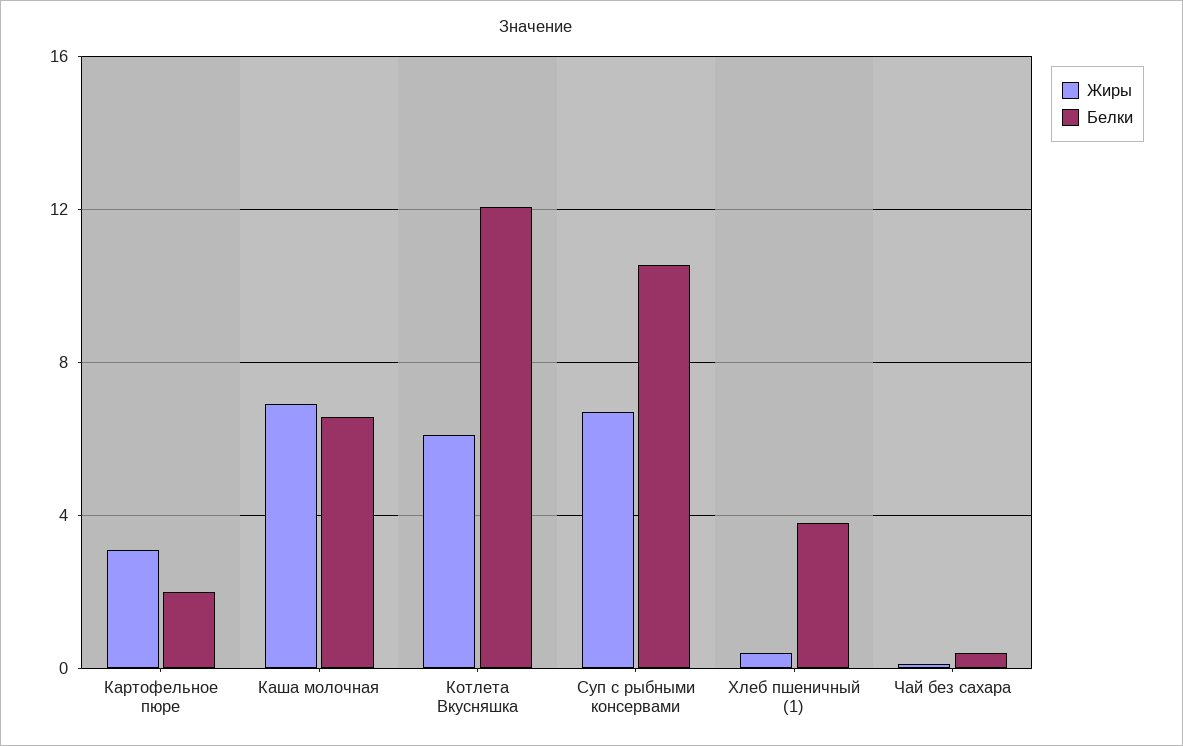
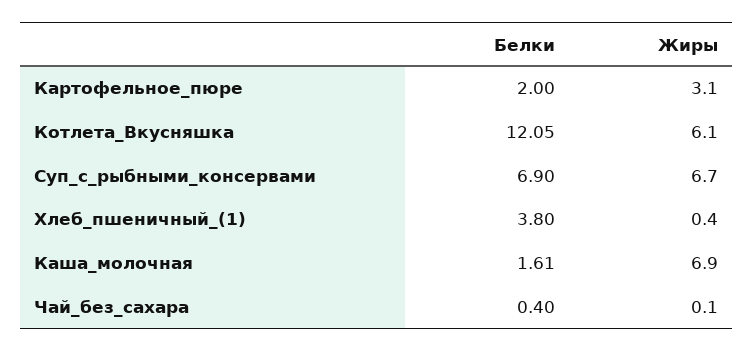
Белки, Каша молочная: 6.5 -> 1.61
Белки, Суп с рыбными консервами: 10.5 -> 6.9

